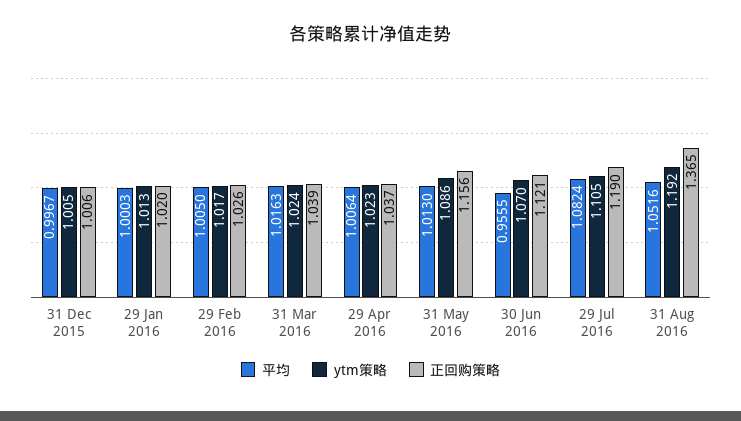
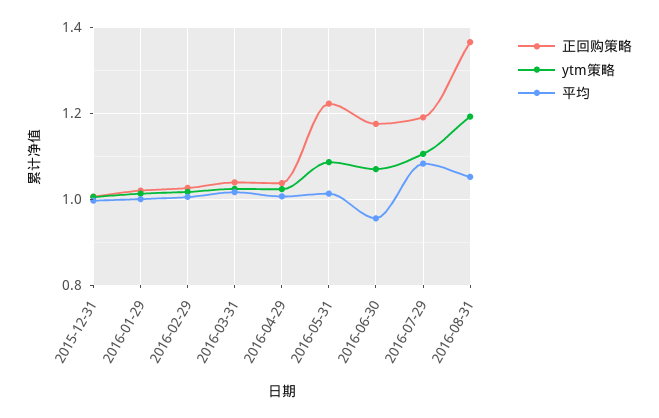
正回购策略, 31 May 2016: 1.156 -> 1.22
正回购策略, 30 Jun 2016: 1.121 -> 1.18

